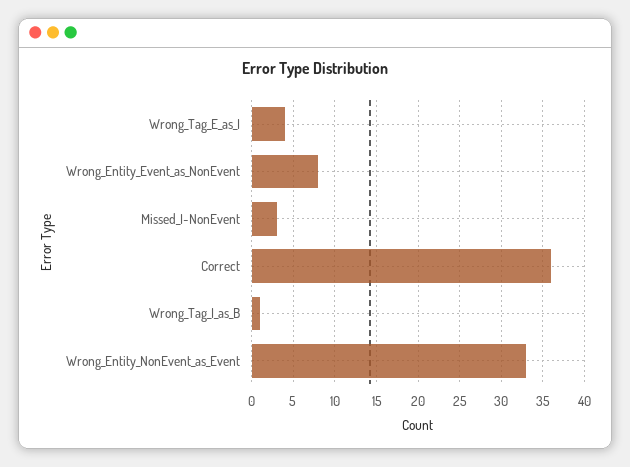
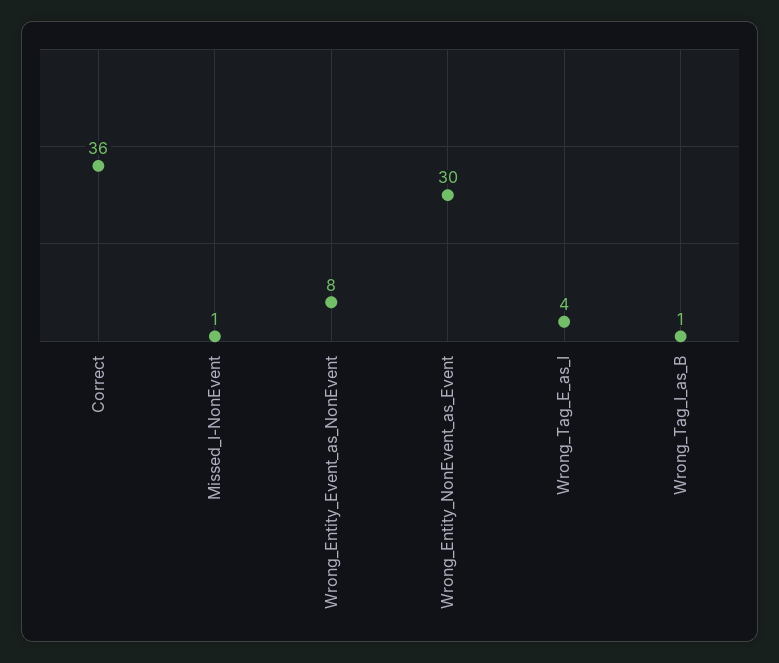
Missed_I-NonEvent: 3 -> 1
Wrong_Entity_NonEvent_as_Event: 33 -> 30

